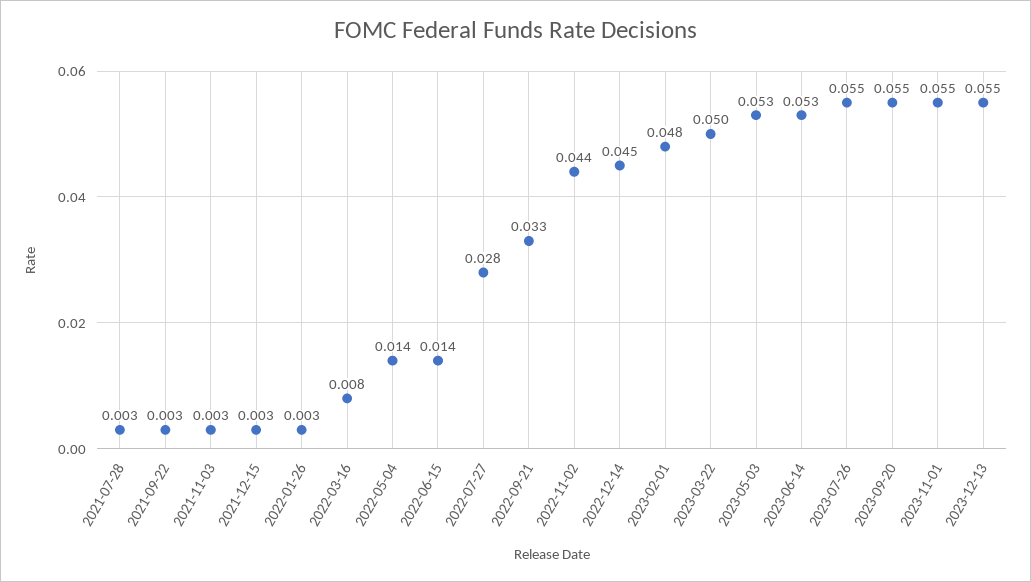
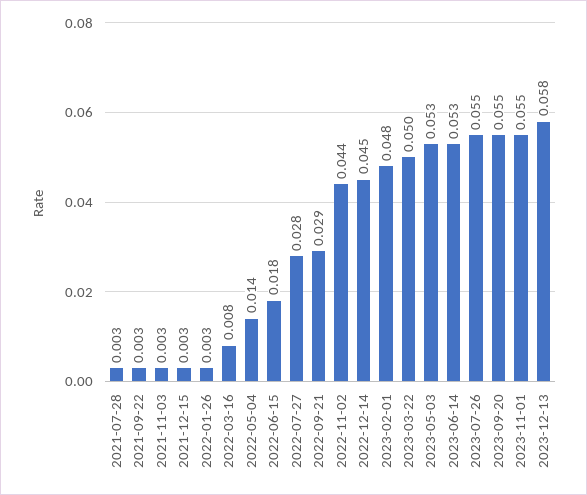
2022-06-15: 0.014 -> 0.018
2022-09-21: 0.033 -> 0.029
2023-12-13: 0.055 -> 0.058

